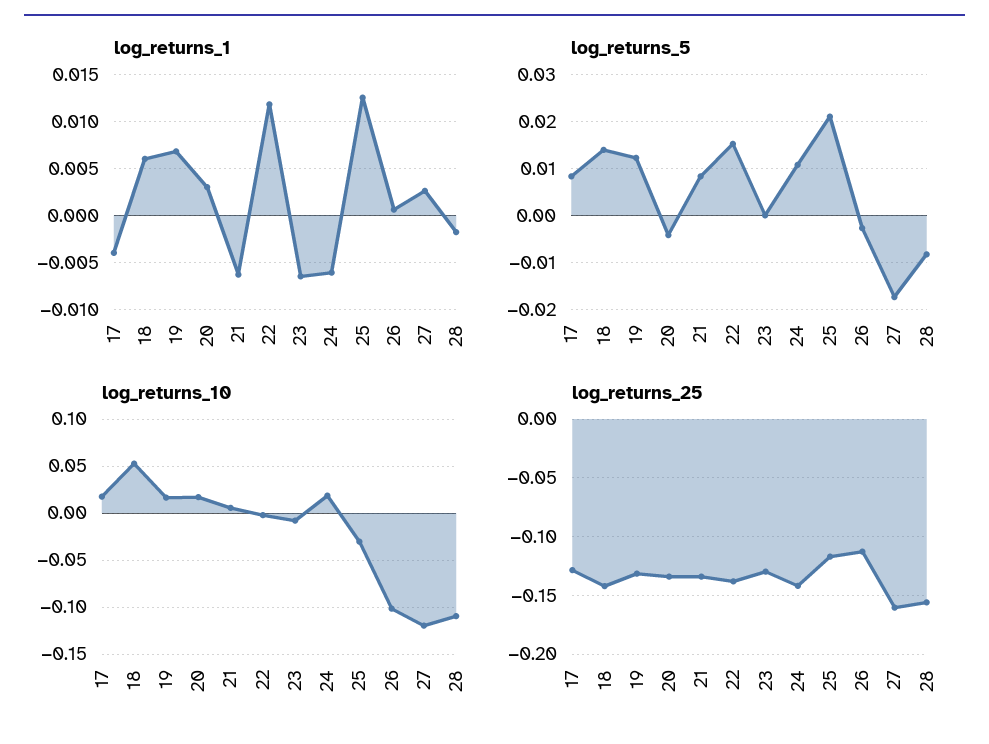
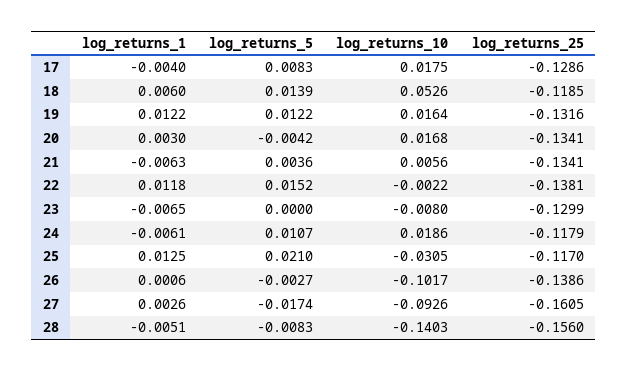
log_returns_1, 19: 0.007 -> 0.0122
log_returns_1, 28: -0.002 -> -0.0051
log_returns_5, 21: 0.008 -> 0.0036
log_returns_10, 27: -0.12 -> -0.0926
log_returns_10, 28: -0.11 -> -0.1403
log_returns_25, 18: -0.14 -> -0.1185
log_returns_25, 24: -0.14 -> -0.1179
log_returns_25, 26: -0.11 -> -0.1386

